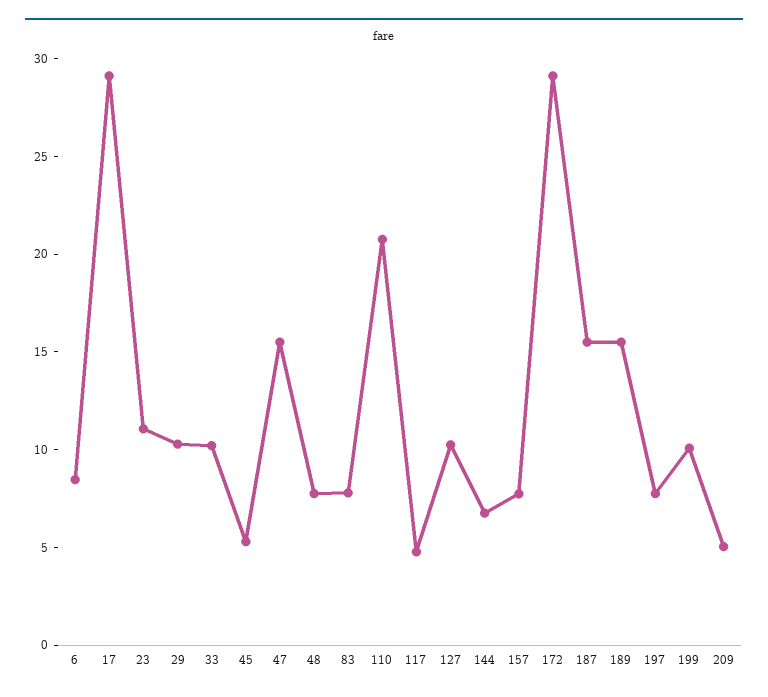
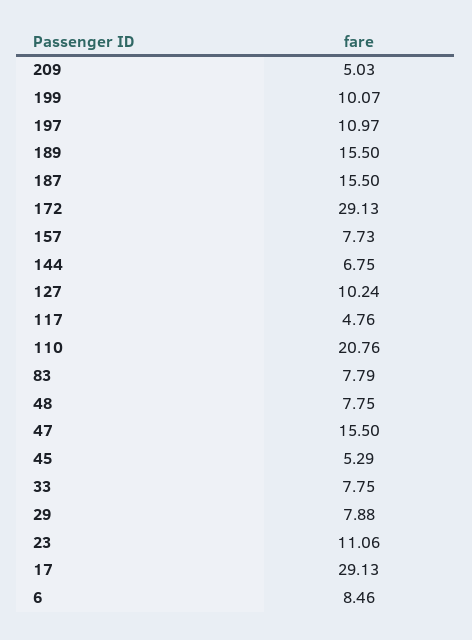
29: 10 -> 7.88
33: 10 -> 7.75
197: 8 -> 10.97

